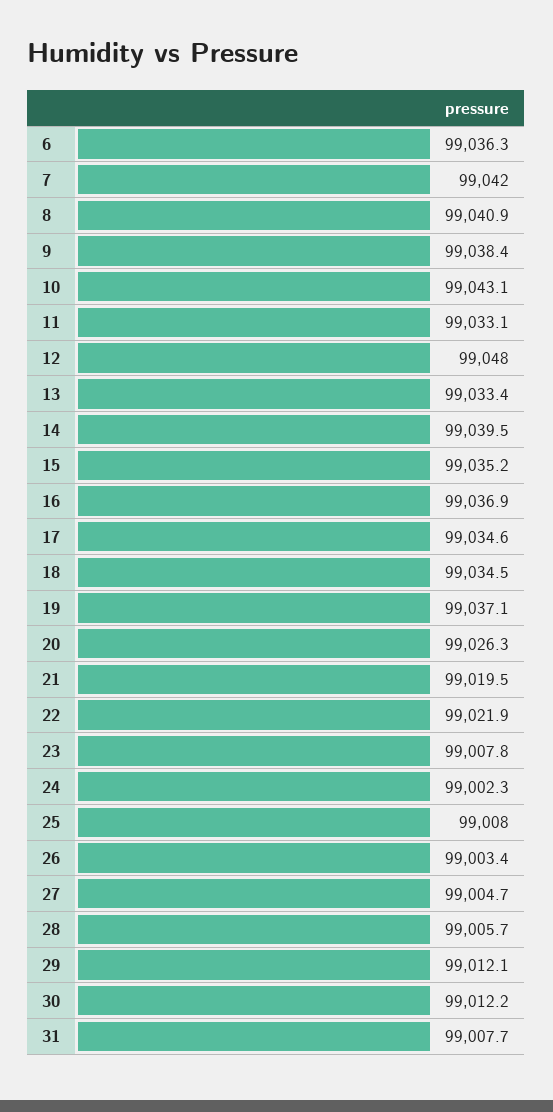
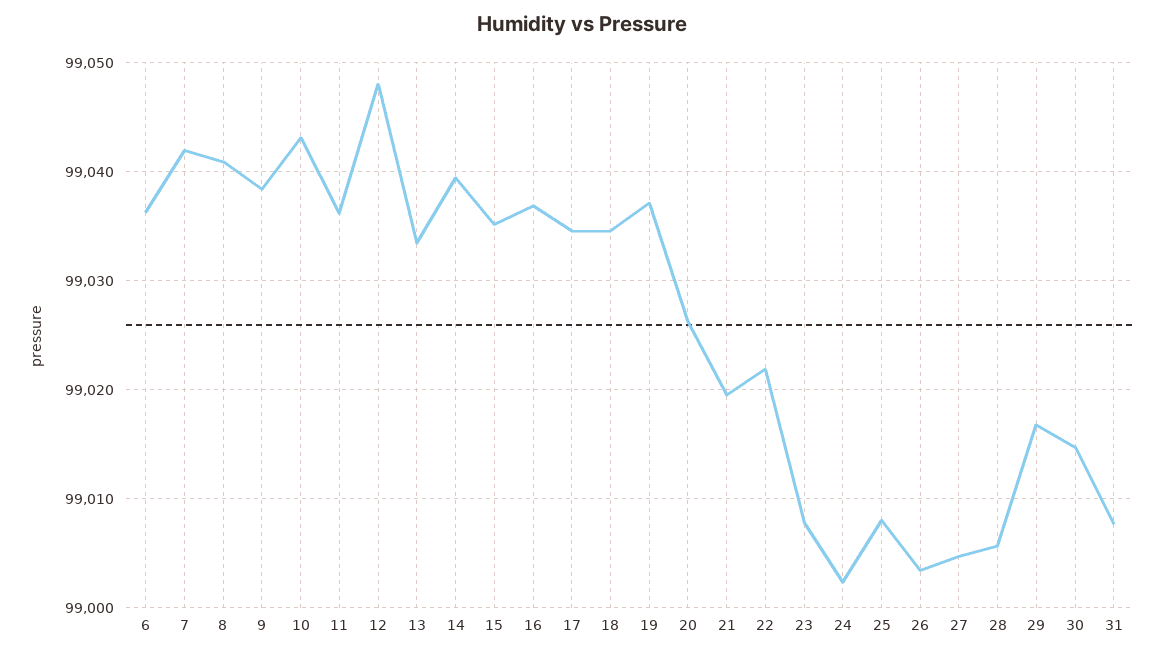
11: 99033.1 -> 99036
29: 99012.1 -> 99017
30: 99012.2 -> 99015

